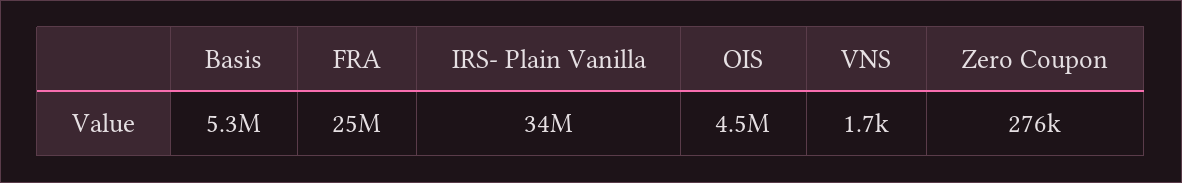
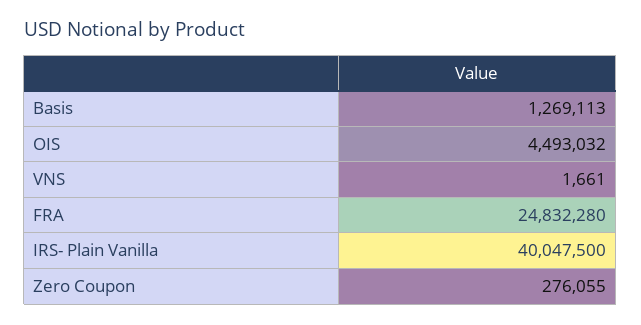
Basis: 5300000 -> 1269113
IRS- Plain Vanilla: 34000000 -> 40047500

